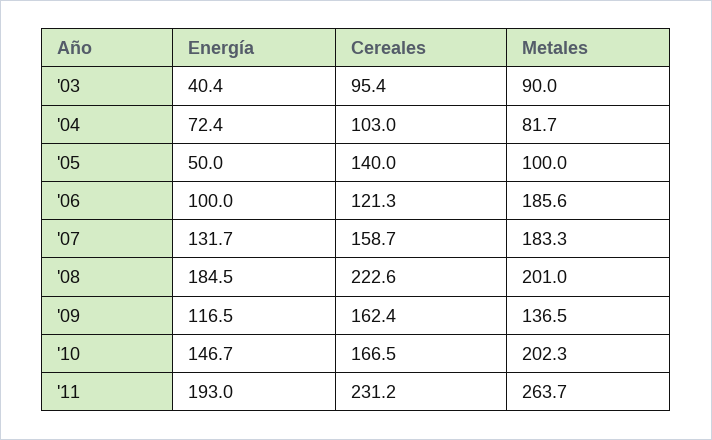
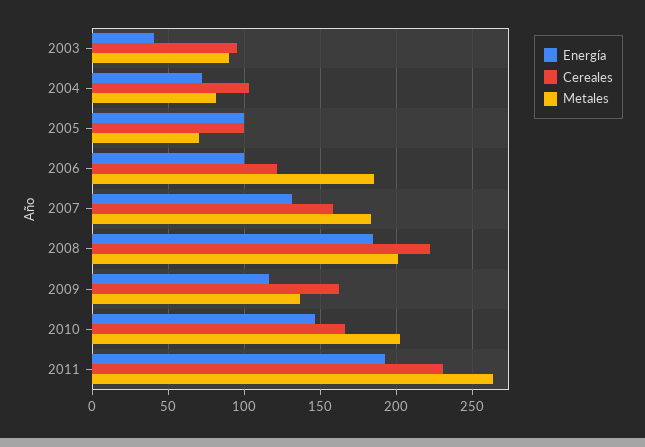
Energía, '05: 50 -> 100
Cereales, '05: 140 -> 100
Metales, '05: 100 -> 70

